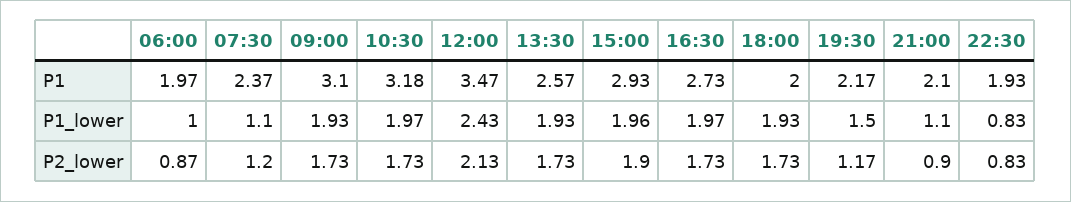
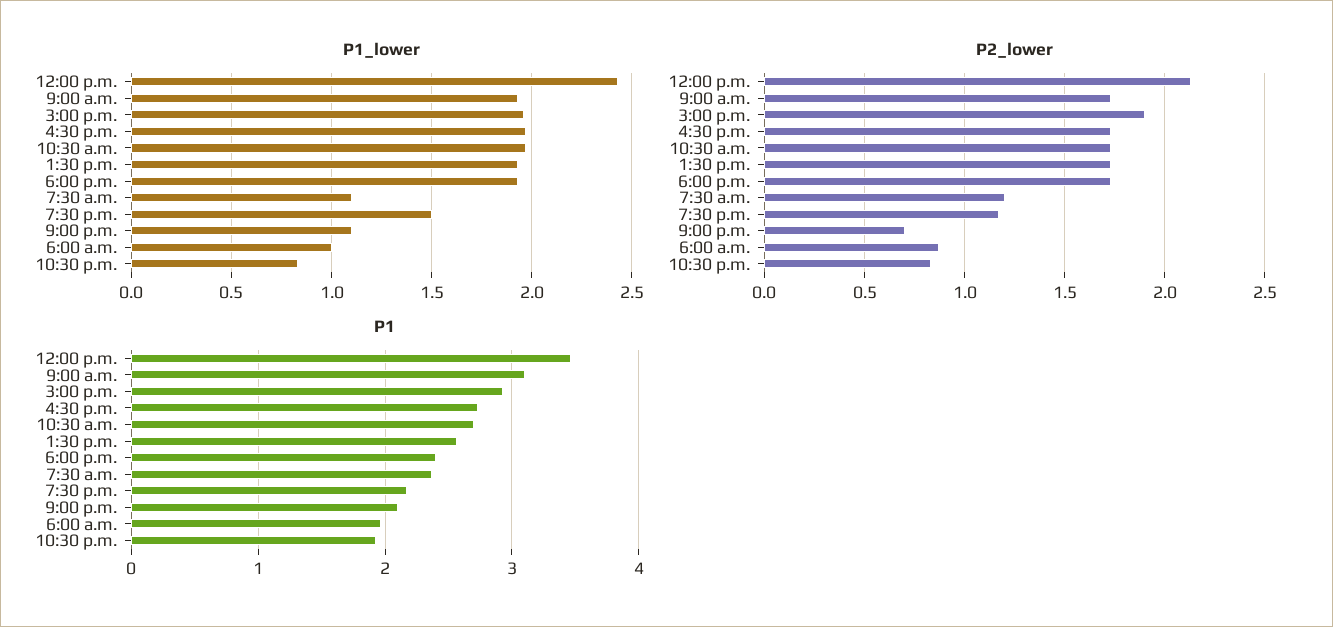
P1, 10:30: 3.18 -> 2.7
P1, 18:00: 2 -> 2.4
P2_lower, 21:00: 0.9 -> 0.7

